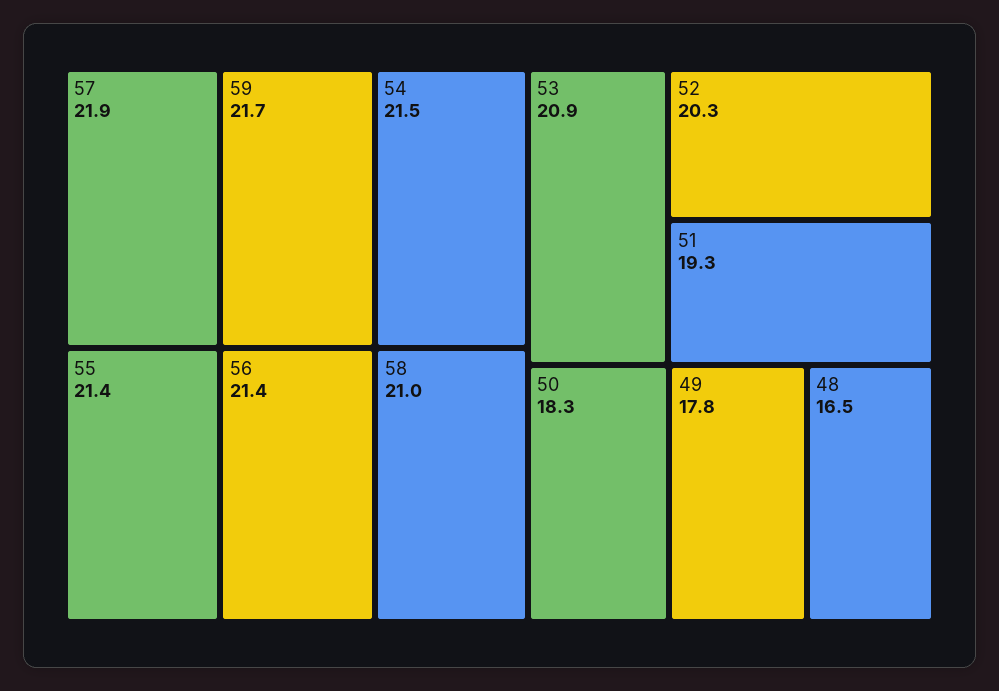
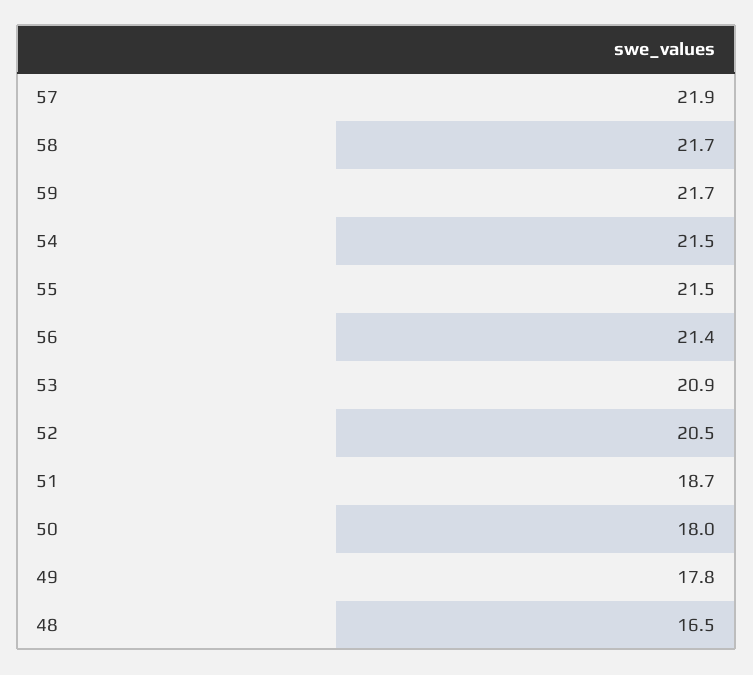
55: 21.4 -> 21.5
58: 21 -> 21.7
52: 20.3 -> 20.5
51: 19.3 -> 18.7
50: 18.3 -> 18

